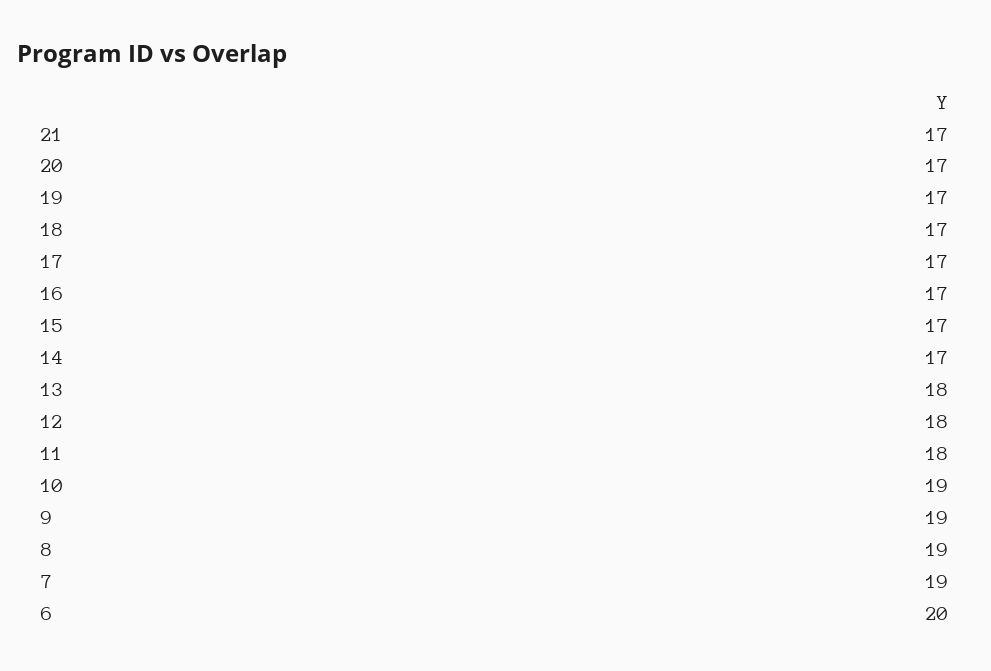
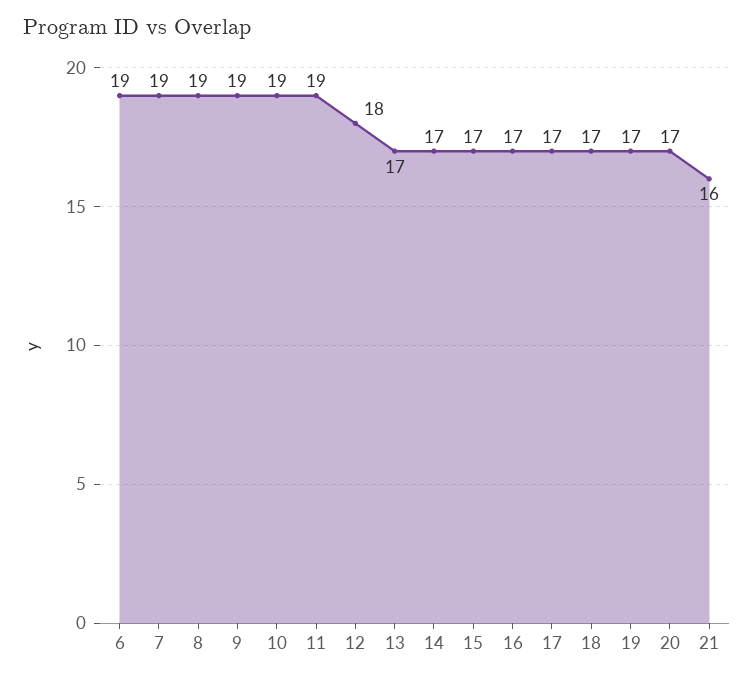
21: 17 -> 16
13: 18 -> 17
11: 18 -> 19
6: 20 -> 19

